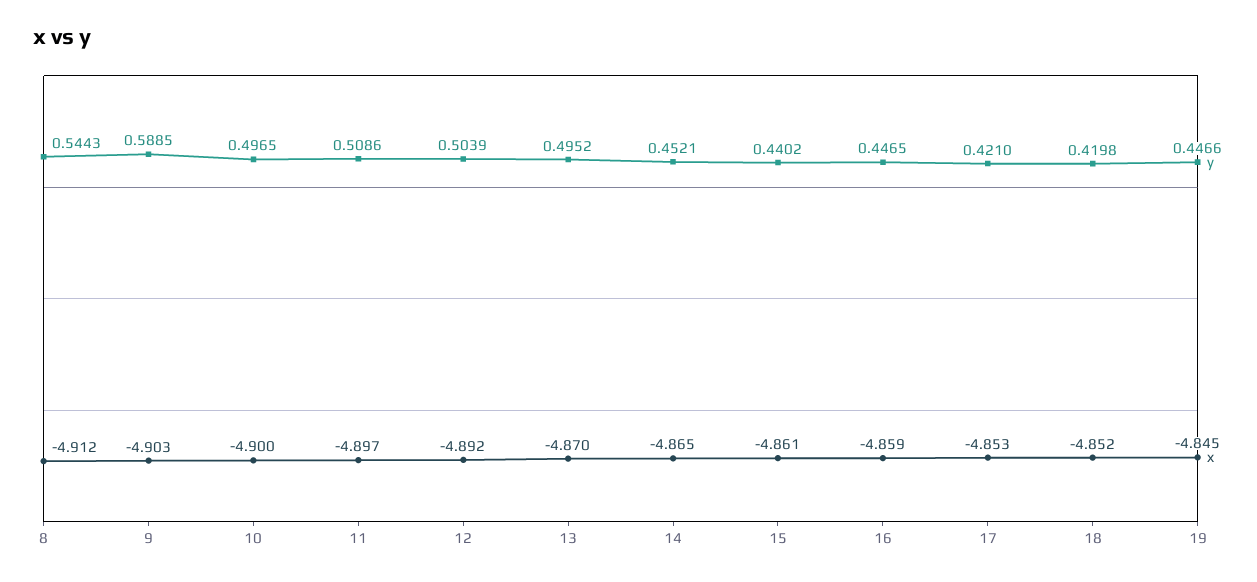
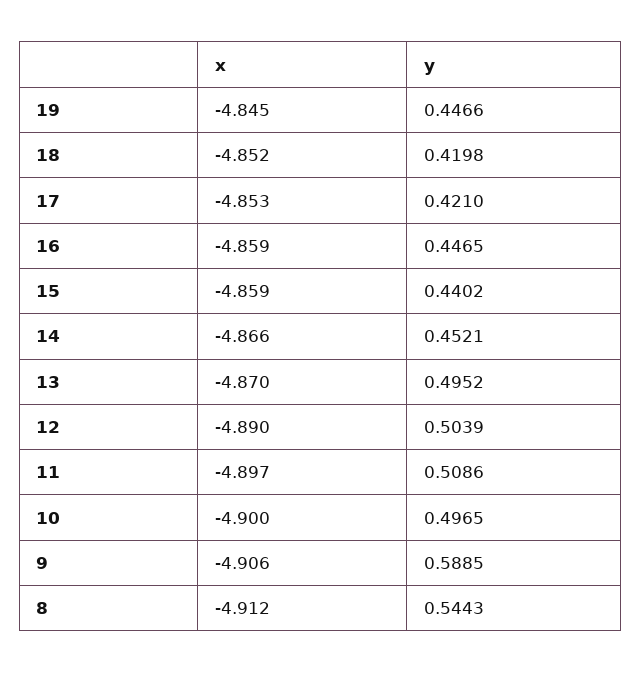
x, 9: -4.903 -> -4.906
x, 12: -4.892 -> -4.89
x, 14: -4.865 -> -4.866
x, 15: -4.861 -> -4.859

